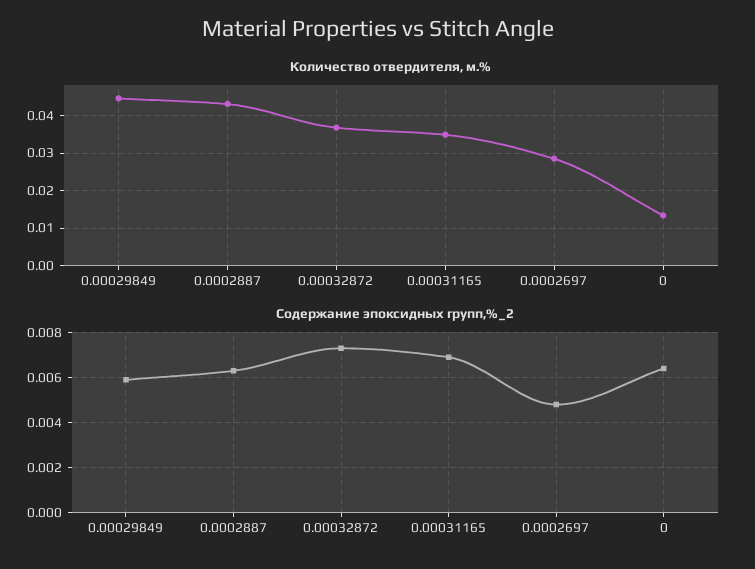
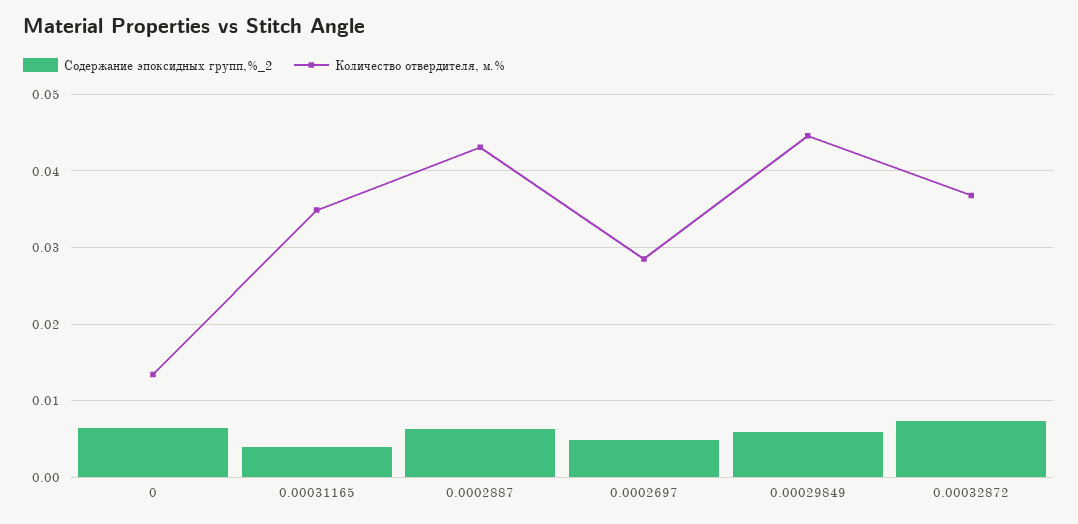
Содержание эпоксидных групп,%_2, 0.00031165: 0.007 -> 0.004

